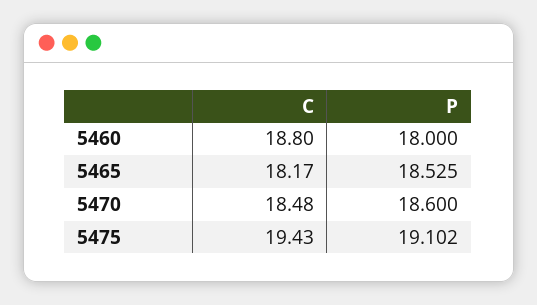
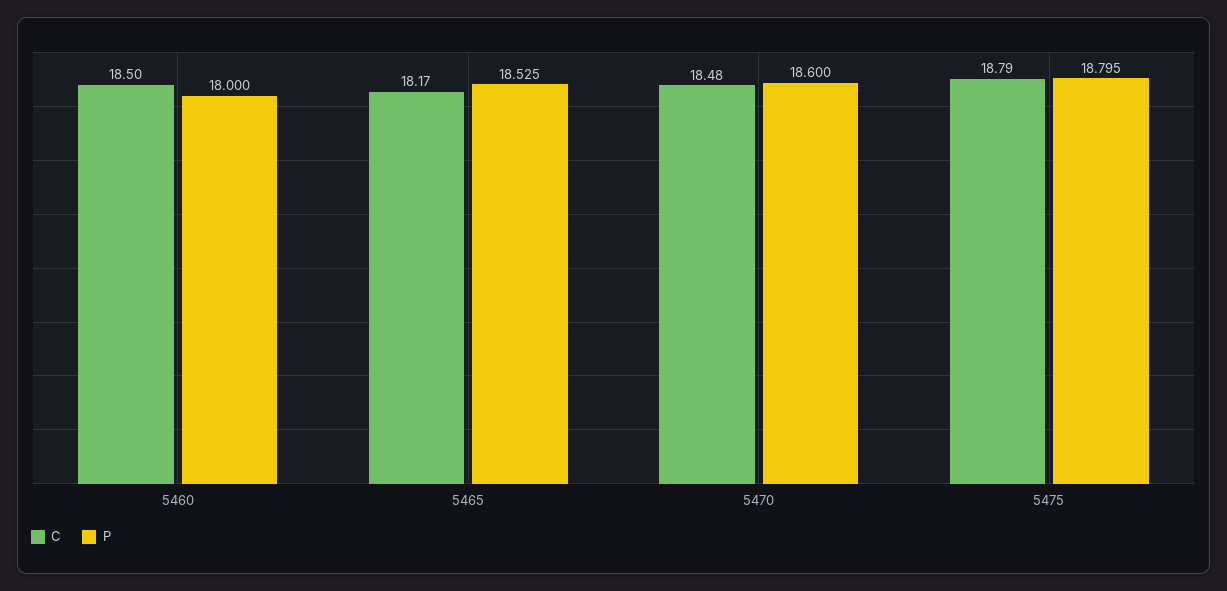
C, 5460: 18.8 -> 18.5
C, 5475: 19.43 -> 18.79
P, 5475: 19.102 -> 18.795

